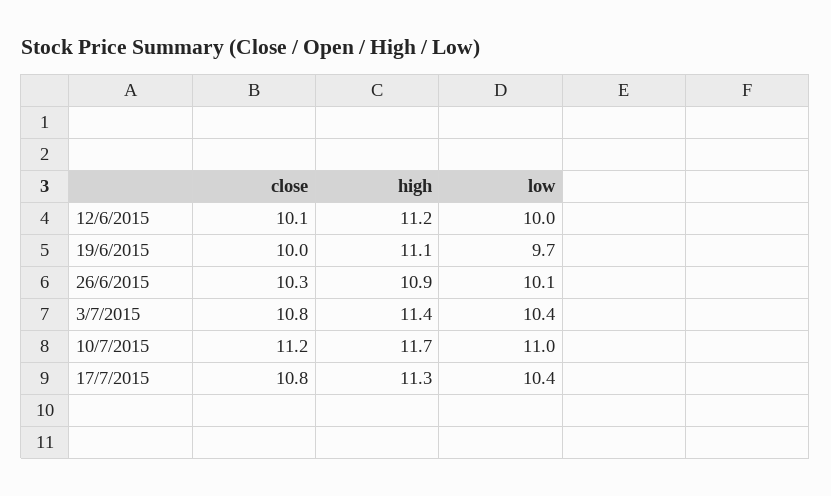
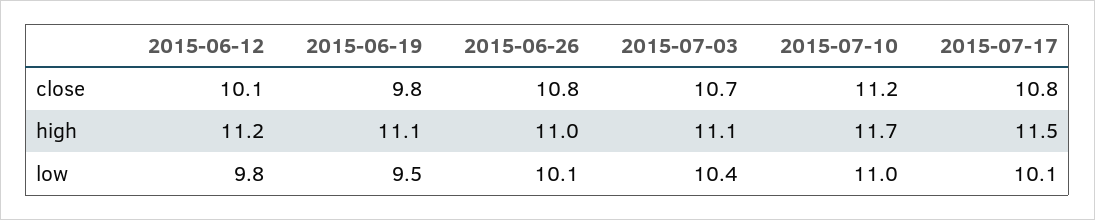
low, 12/6/2015: 10 -> 9.8
close, 19/6/2015: 10 -> 9.8
low, 19/6/2015: 9.7 -> 9.5
close, 26/6/2015: 10.3 -> 10.8
high, 26/6/2015: 10.9 -> 11
close, 3/7/2015: 10.8 -> 10.7
high, 3/7/2015: 11.4 -> 11.1
high, 17/7/2015: 11.3 -> 11.5
low, 17/7/2015: 10.4 -> 10.1

